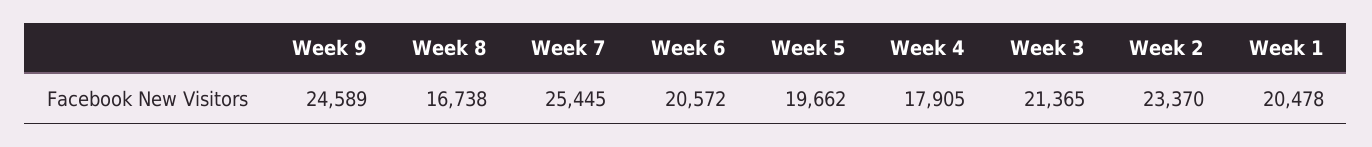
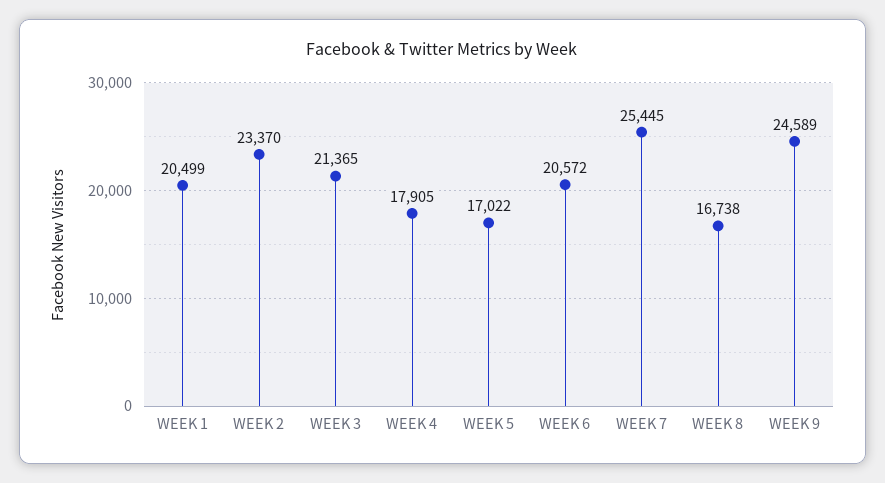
Week 5: 19662 -> 17022
Week 1: 20478 -> 20499

